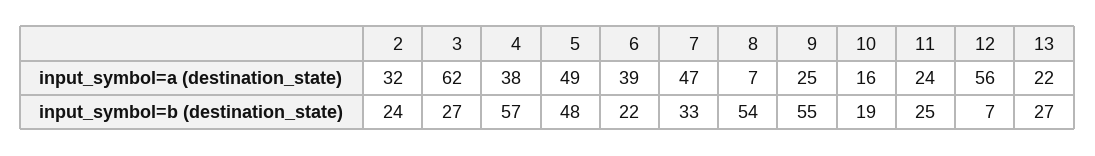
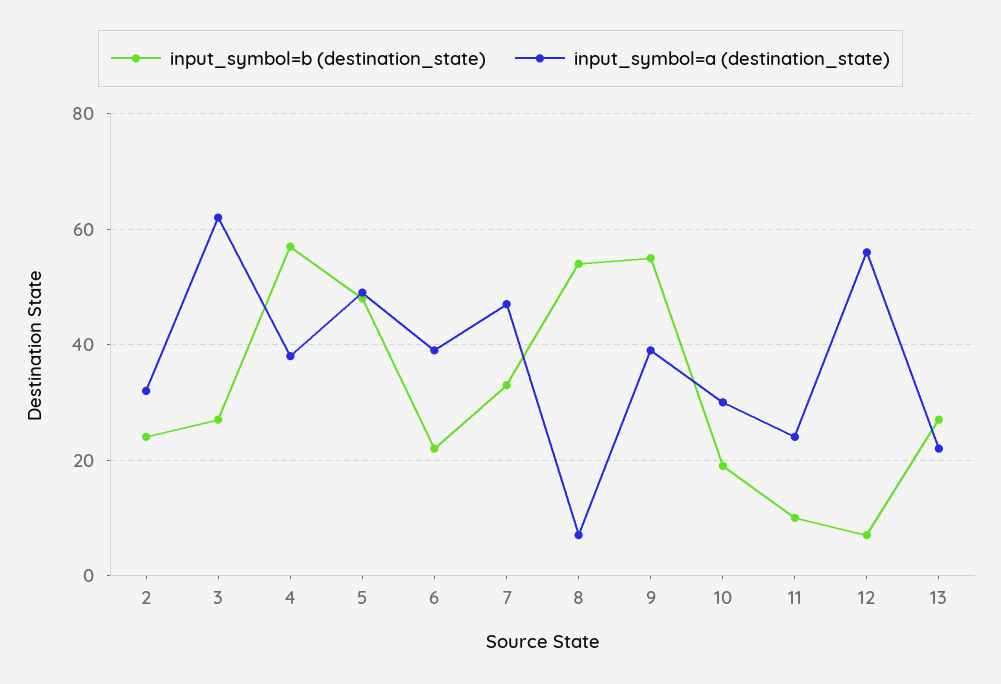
input_symbol=a (destination_state), 9: 25 -> 40
input_symbol=a (destination_state), 10: 16 -> 30
input_symbol=b (destination_state), 11: 25 -> 10

